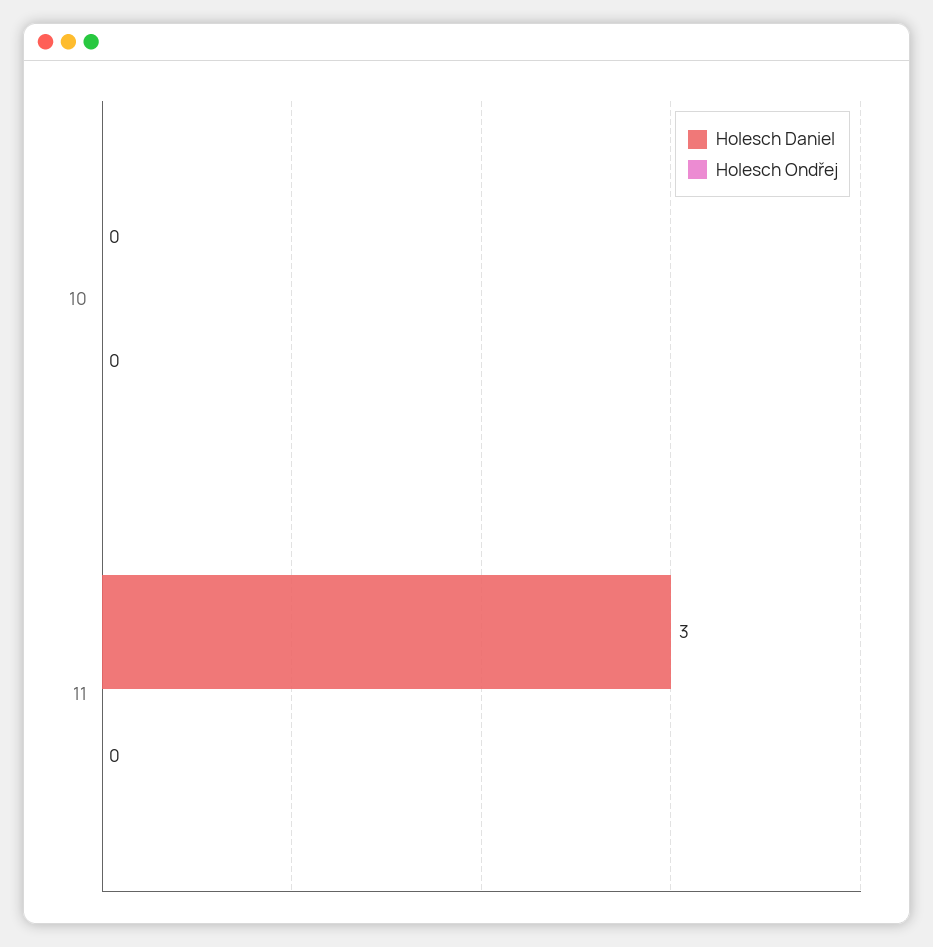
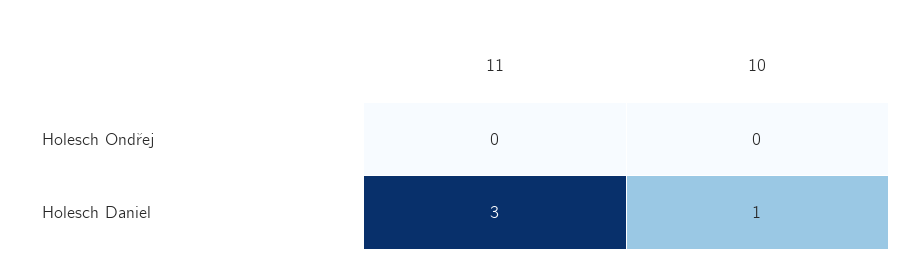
Holesch Daniel, 10: 0 -> 1

